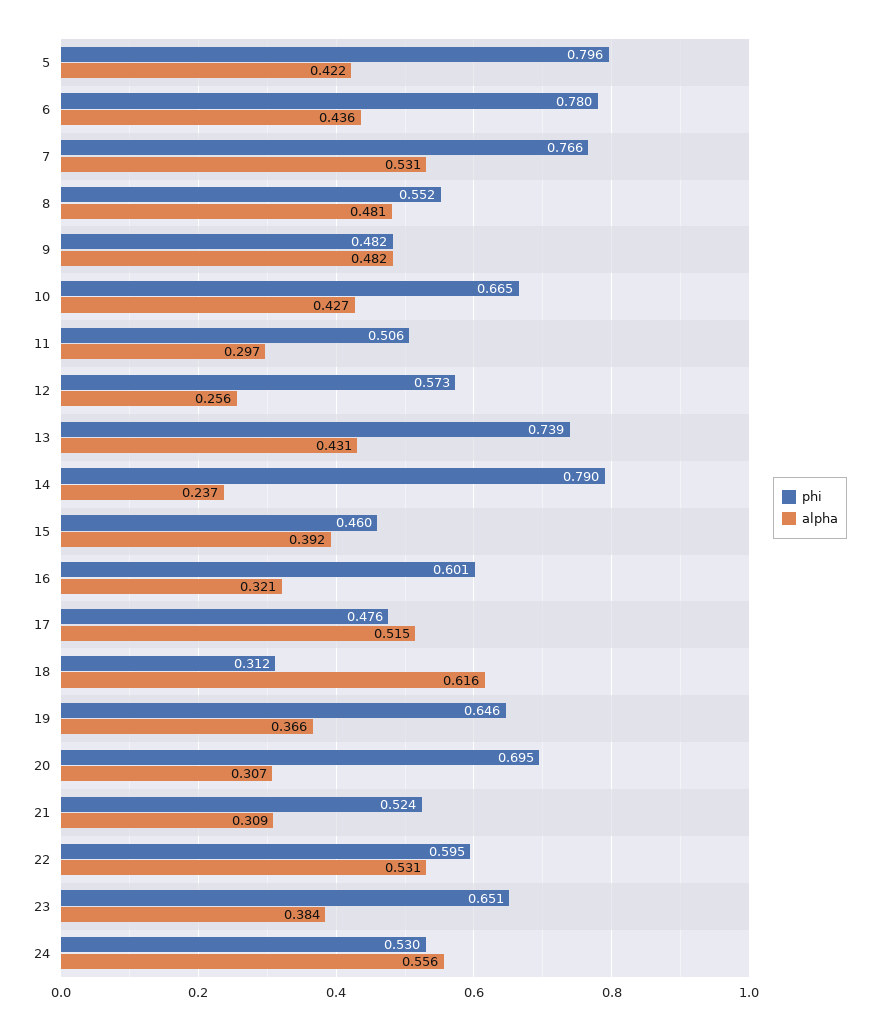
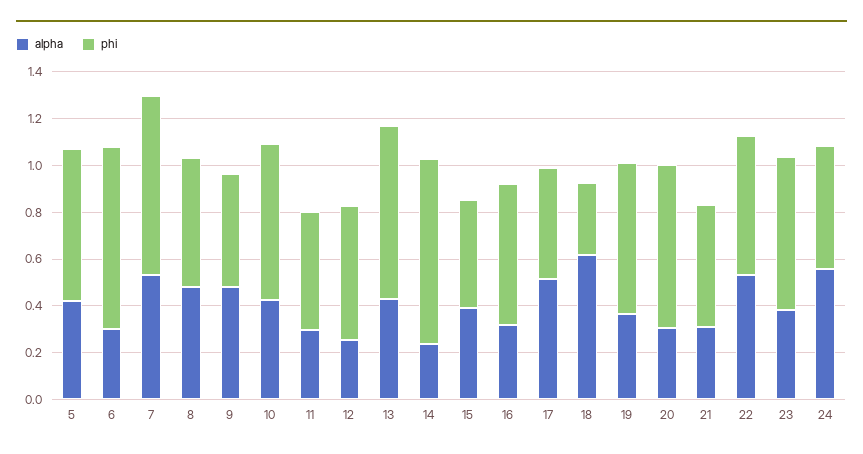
phi, 5: 0.796 -> 0.65
alpha, 6: 0.436 -> 0.3

